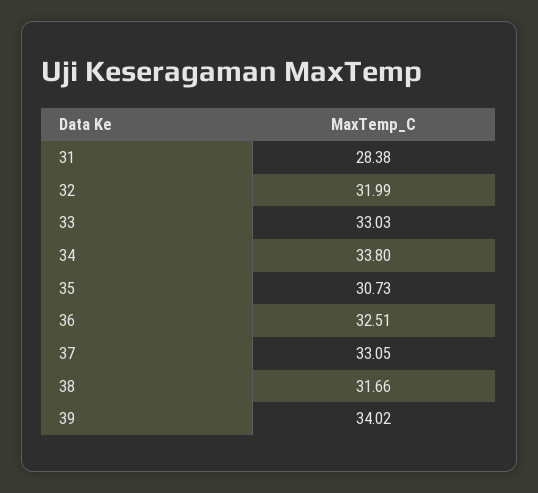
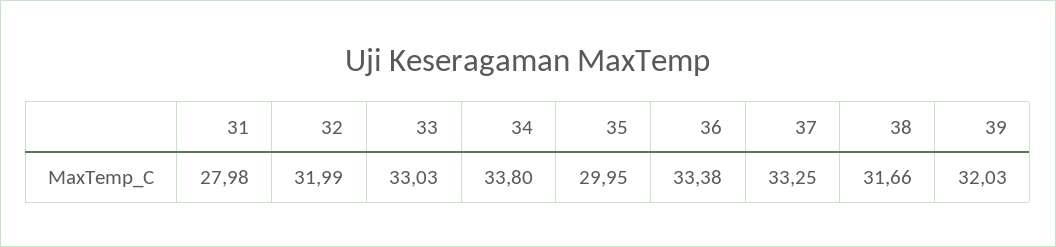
31: 28.38 -> 27.98
35: 30.73 -> 29.95
36: 32.51 -> 33.38
37: 33.05 -> 33.25
39: 34.02 -> 32.03

